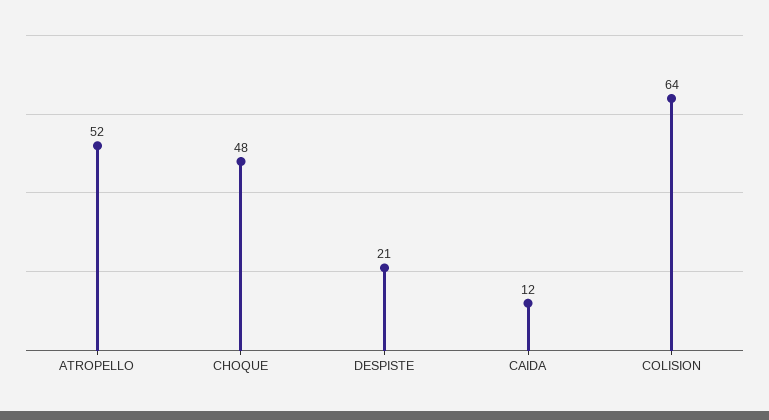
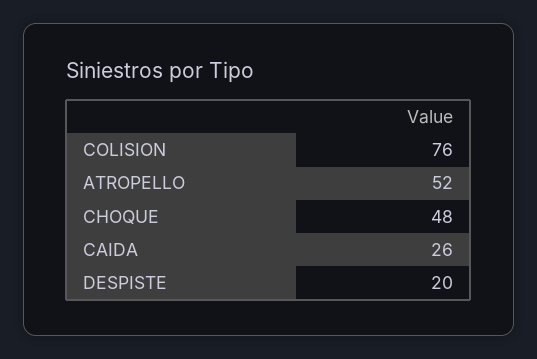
DESPISTE: 21 -> 20
CAIDA: 12 -> 26
COLISION: 64 -> 76

